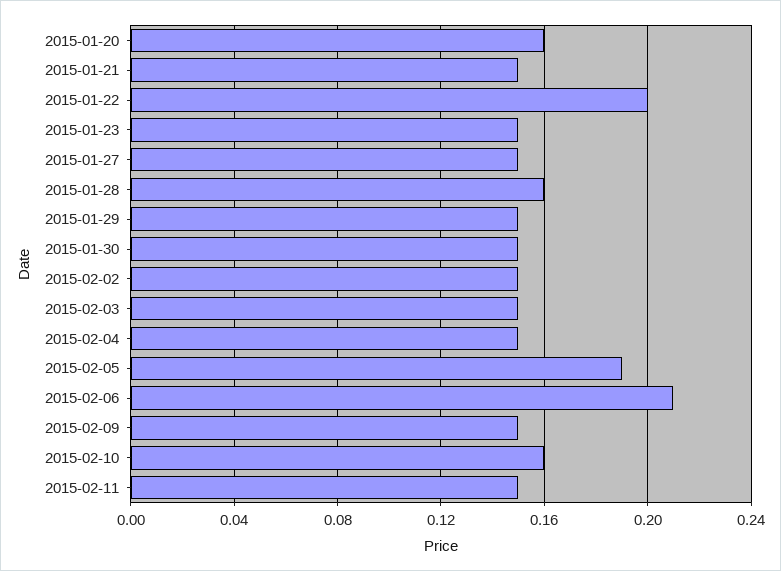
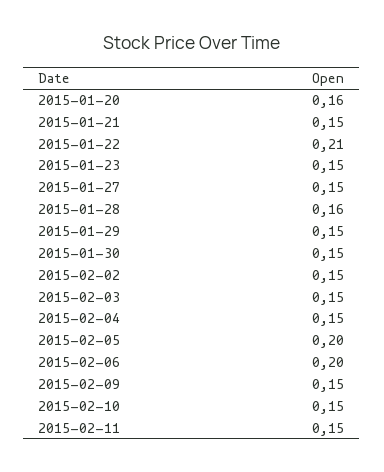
2015-01-22: 0.2 -> 0.21
2015-02-05: 0.19 -> 0.2
2015-02-06: 0.21 -> 0.2
2015-02-10: 0.16 -> 0.15

